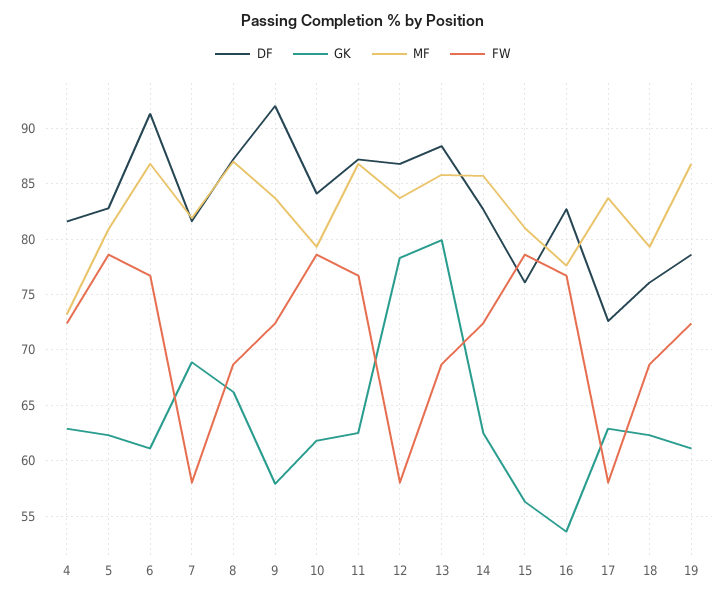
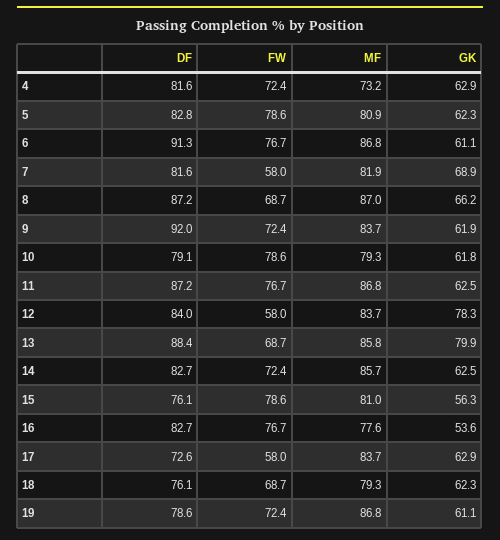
GK, 9: 58 -> 61.9
DF, 10: 84 -> 79.1
DF, 12: 87 -> 84

